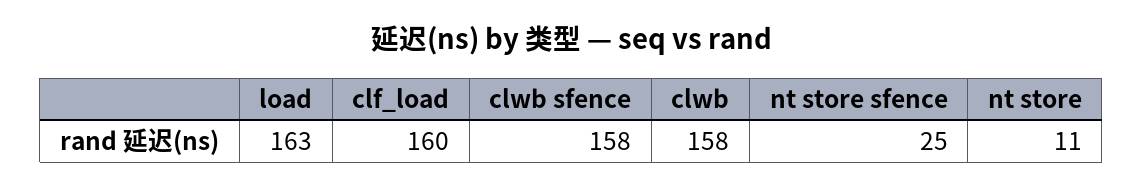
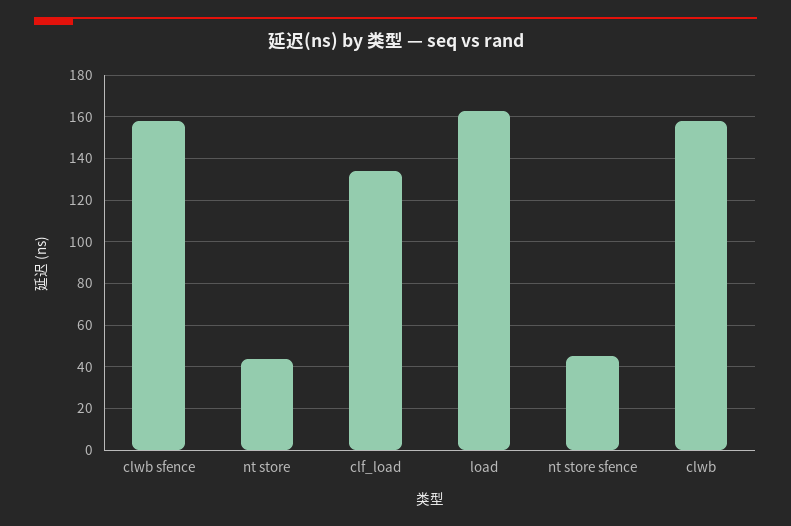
clf_load: 160 -> 135
nt store sfence: 25 -> 45
nt store: 11 -> 45

